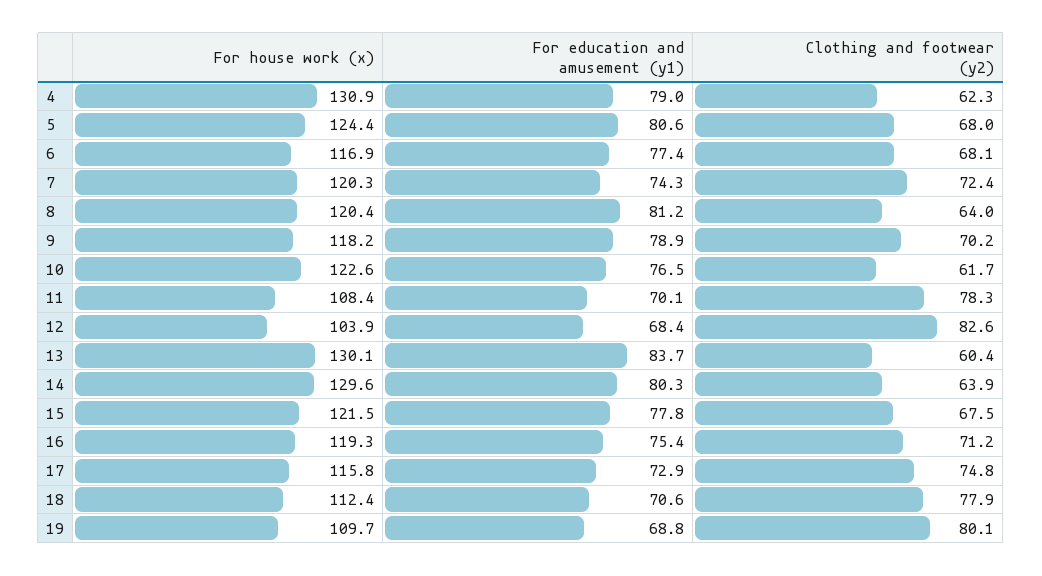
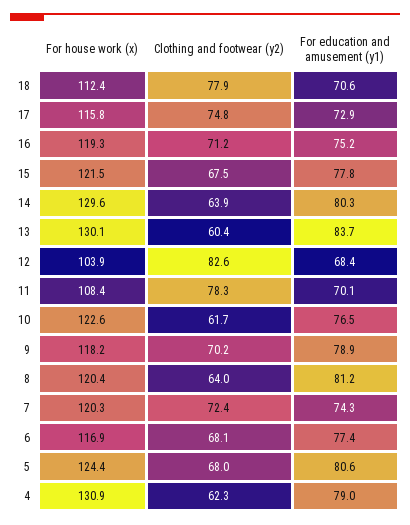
For education and amusement (y1), 16: 75.4 -> 75.2
For house work (x), 19: 109.7 -> none
For education and amusement (y1), 19: 68.8 -> none
Clothing and footwear (y2), 19: 80.1 -> none

